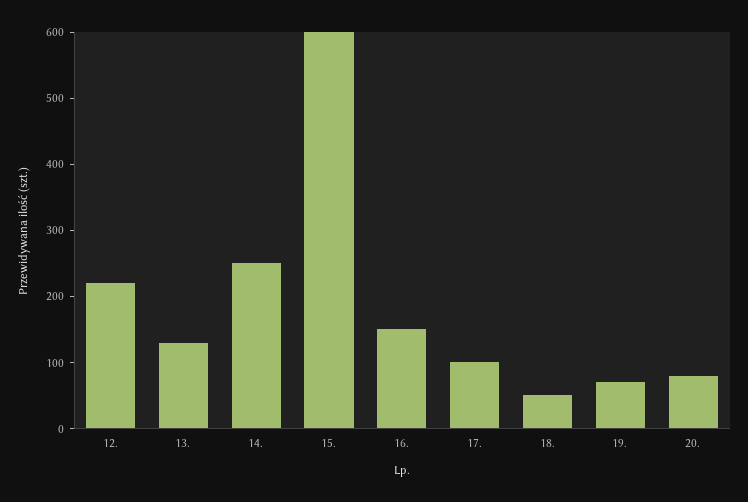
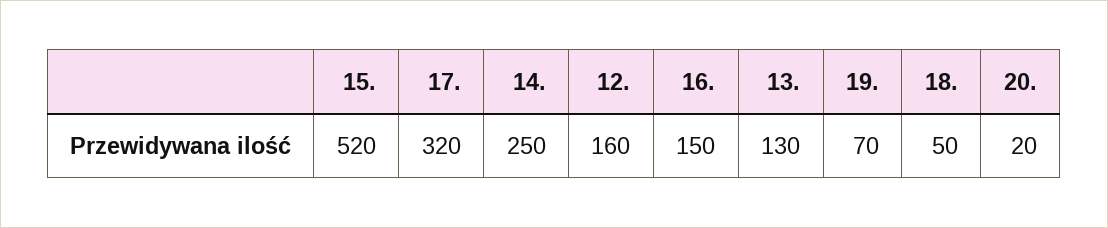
12.: 220 -> 160
15.: 600 -> 520
17.: 100 -> 320
20.: 80 -> 20

